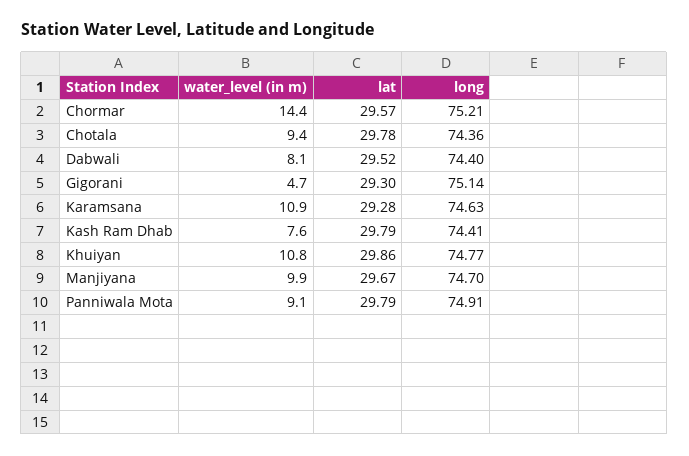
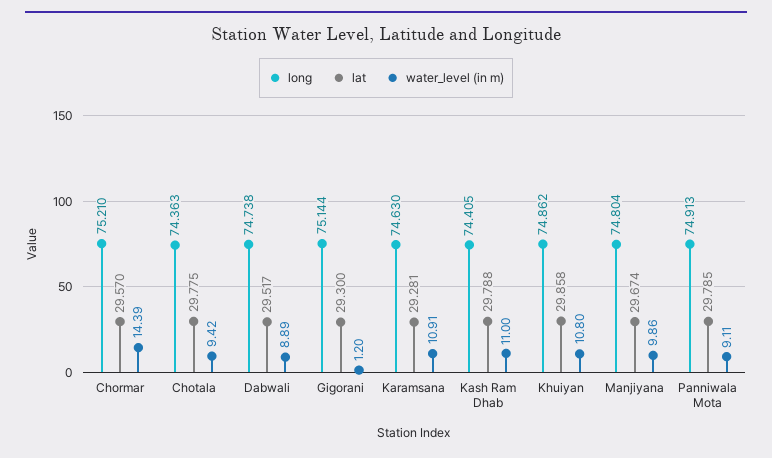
water_level (in m), Dabwali: 8.1 -> 8.89
long, Dabwali: 74.4 -> 74.738
water_level (in m), Gigorani: 4.7 -> 1.2
water_level (in m), Kash Ram Dhab: 7.6 -> 11
long, Khuiyan: 74.77 -> 74.862
long, Manjiyana: 74.7 -> 74.804

